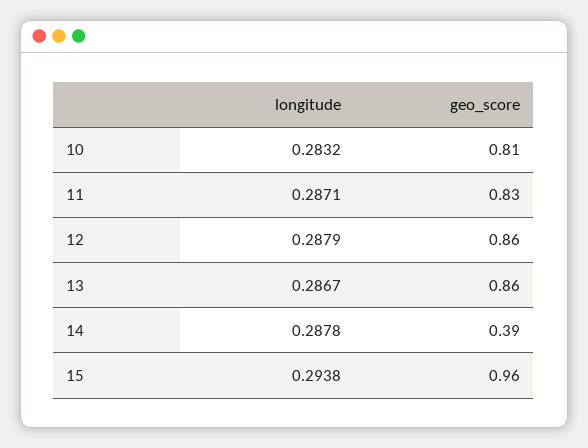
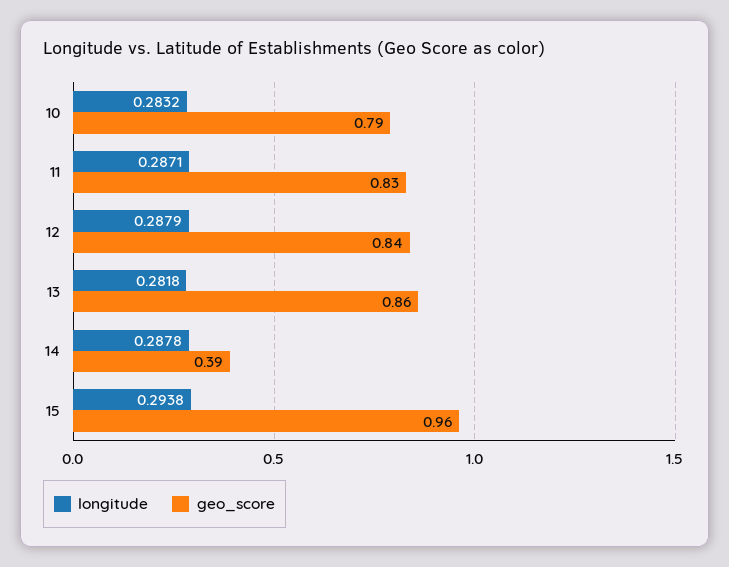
geo_score, 10: 0.81 -> 0.79
geo_score, 12: 0.86 -> 0.84
longitude, 13: 0.2867 -> 0.2818

